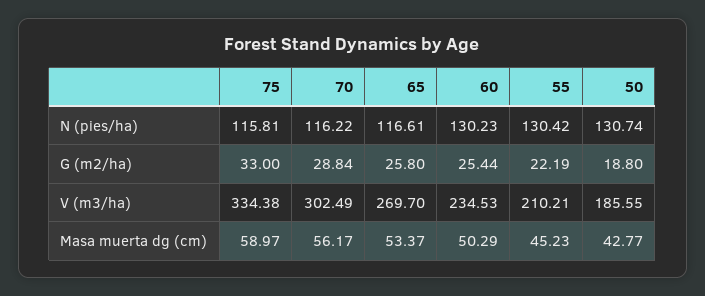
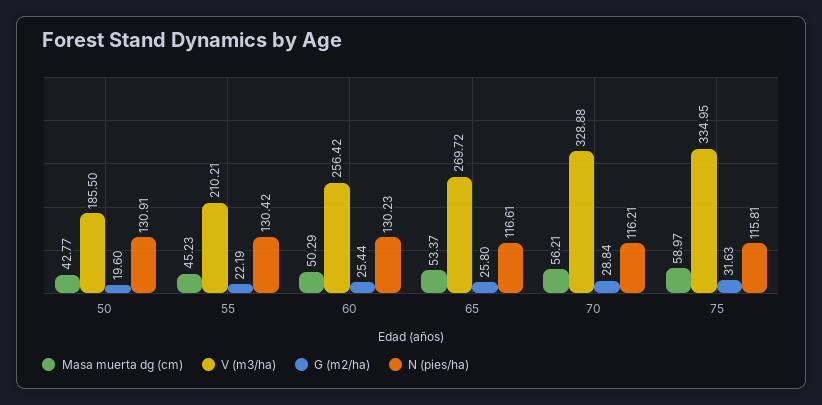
N (pies/ha), 70: 116.22 -> 116.21
N (pies/ha), 50: 130.74 -> 130.91
G (m2/ha), 75: 33 -> 31.63
G (m2/ha), 50: 18.8 -> 19.6
V (m3/ha), 75: 334.38 -> 334.95
V (m3/ha), 70: 302.49 -> 328.88
V (m3/ha), 65: 269.7 -> 269.72
V (m3/ha), 60: 234.53 -> 256.42
V (m3/ha), 50: 185.55 -> 185.5
Masa muerta dg (cm), 70: 56.17 -> 56.21

